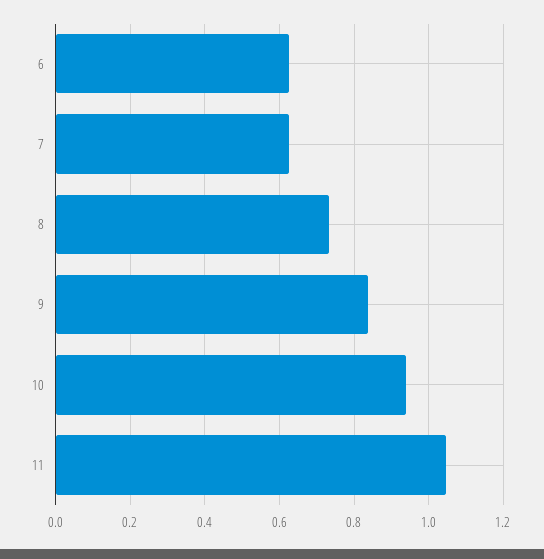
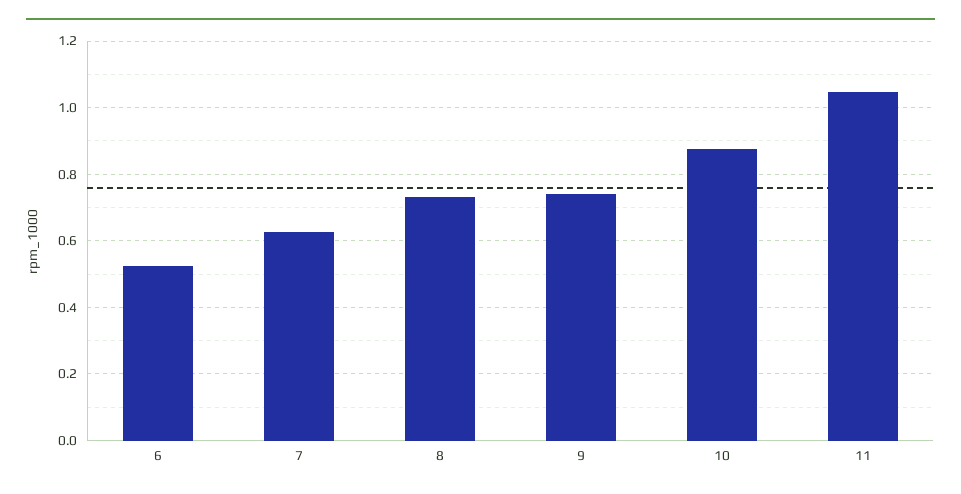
6: 0.62 -> 0.52
9: 0.84 -> 0.74
10: 0.94 -> 0.88

